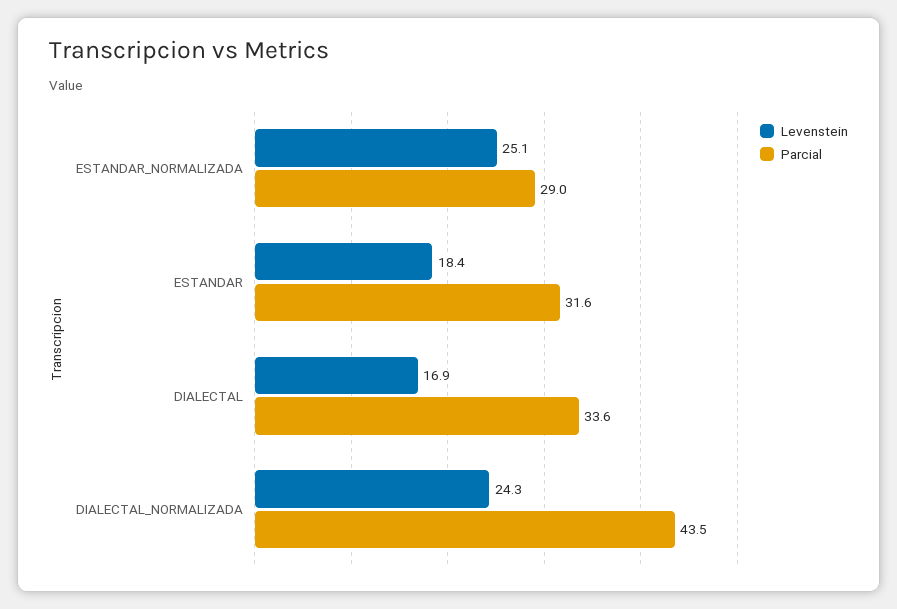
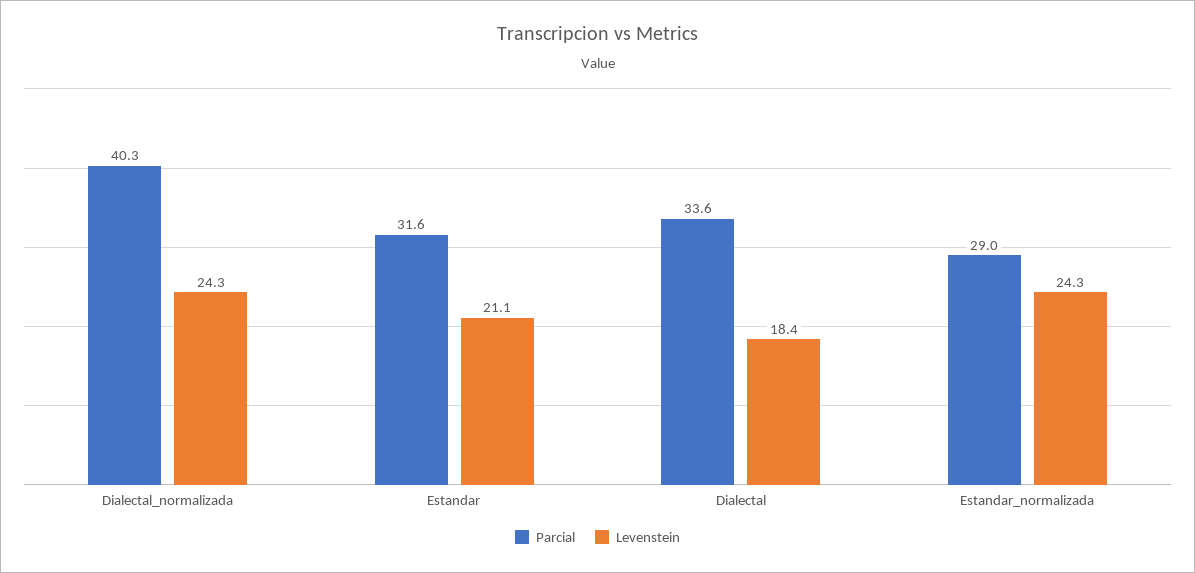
Levenstein, ESTANDAR_NORMALIZADA: 25.1 -> 24.3
Levenstein, ESTANDAR: 18.4 -> 21.1
Levenstein, DIALECTAL: 16.9 -> 18.4
Parcial, DIALECTAL_NORMALIZADA: 43.5 -> 40.3

